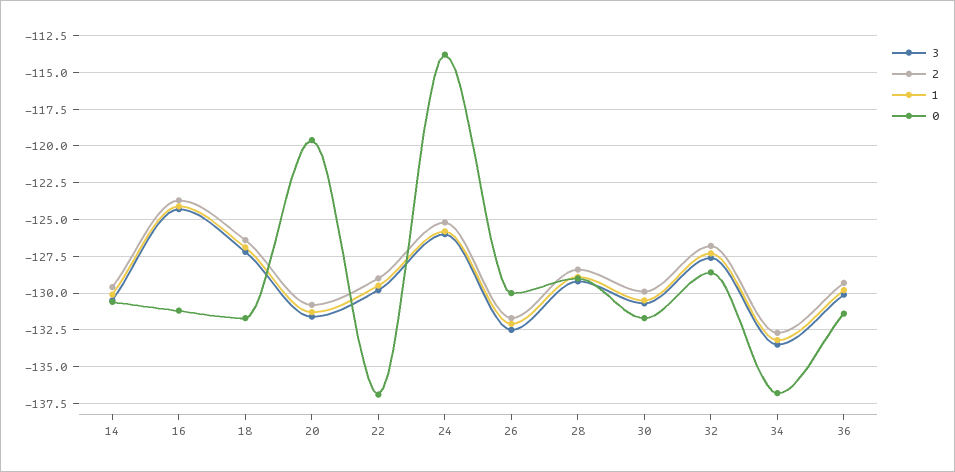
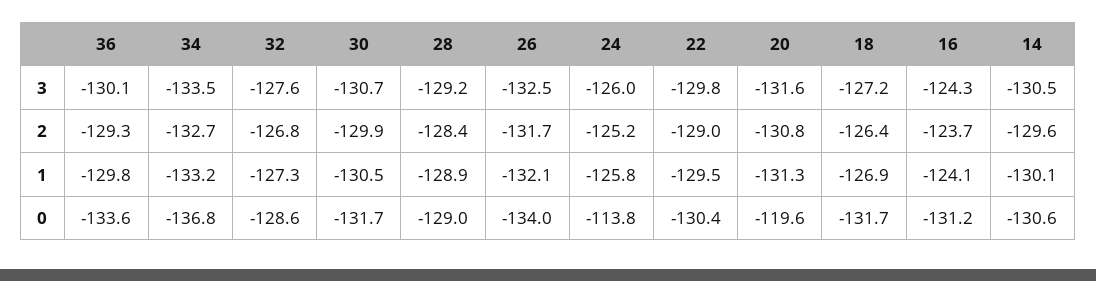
0, 22: -137 -> -130.4
0, 26: -130 -> -134
0, 36: -131.5 -> -133.6

